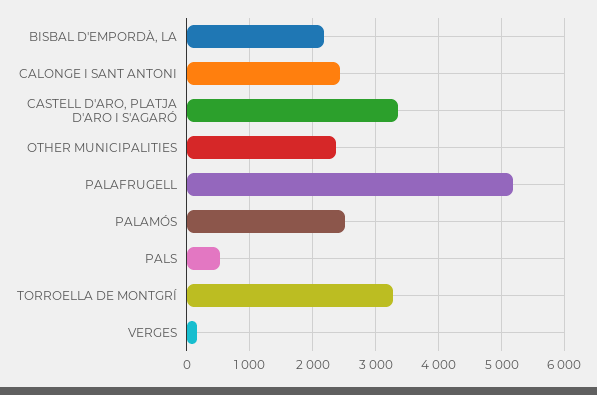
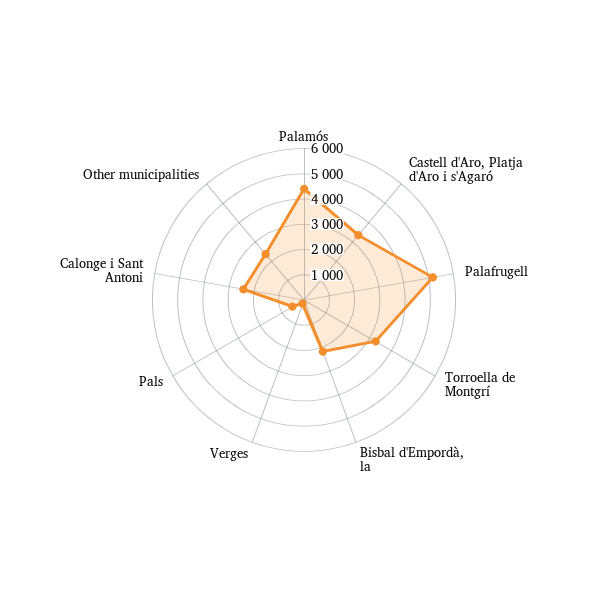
PALAMÓS: 2500 -> 4500

